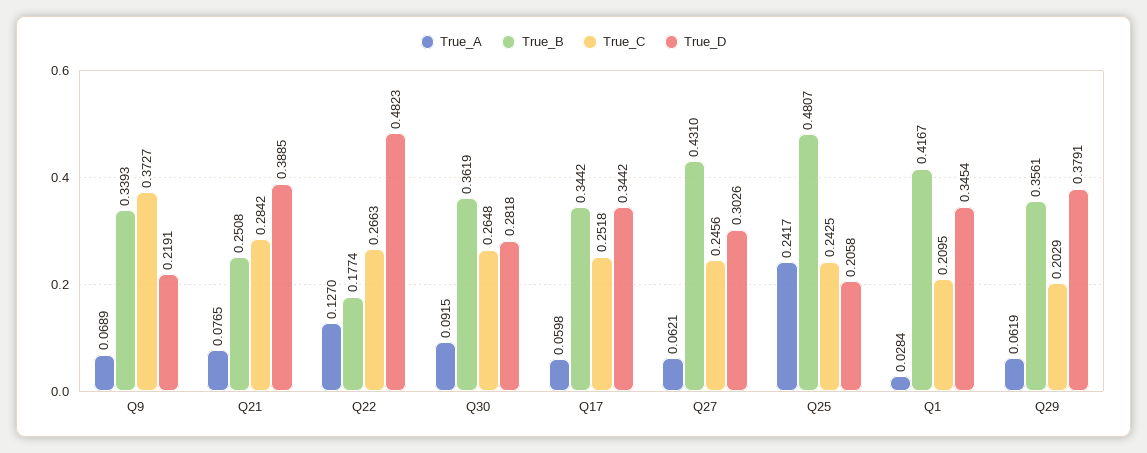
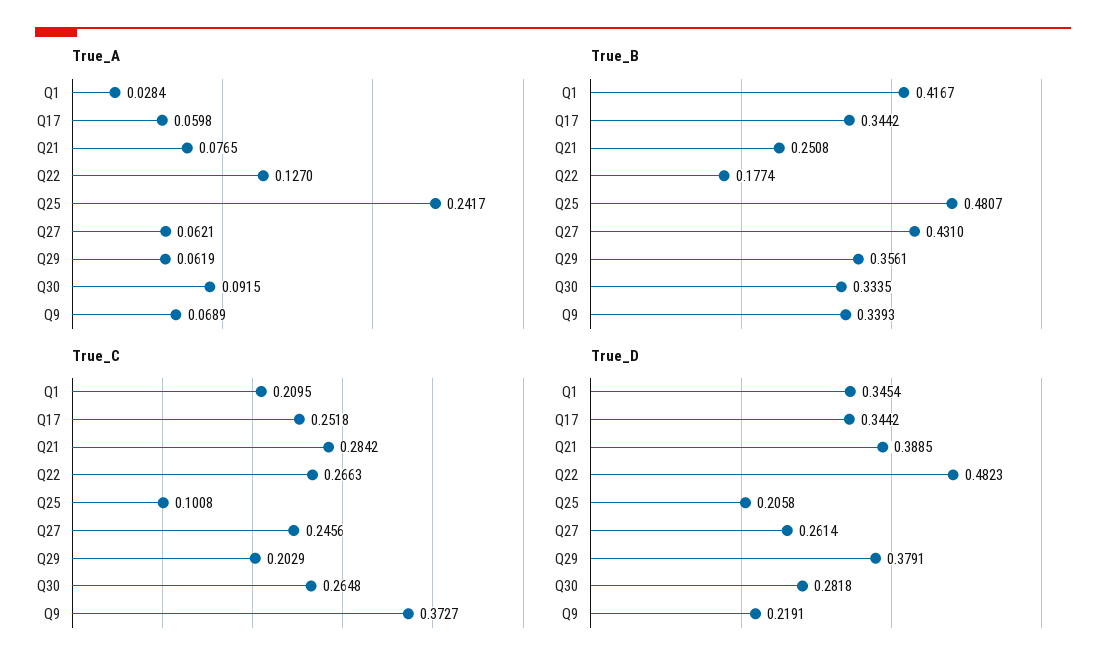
True_B, Q30: 0.3619 -> 0.3335
True_D, Q27: 0.3026 -> 0.2614
True_C, Q25: 0.2425 -> 0.1008

